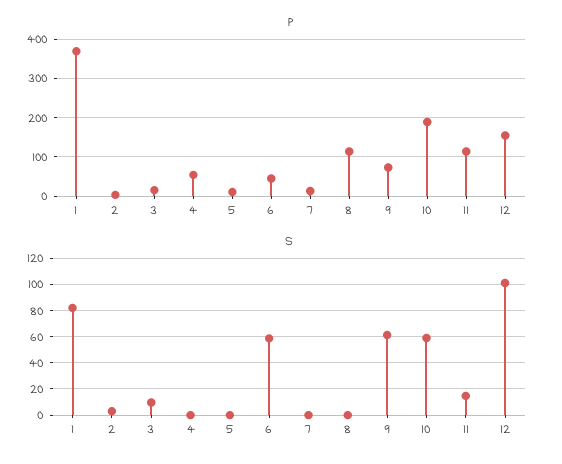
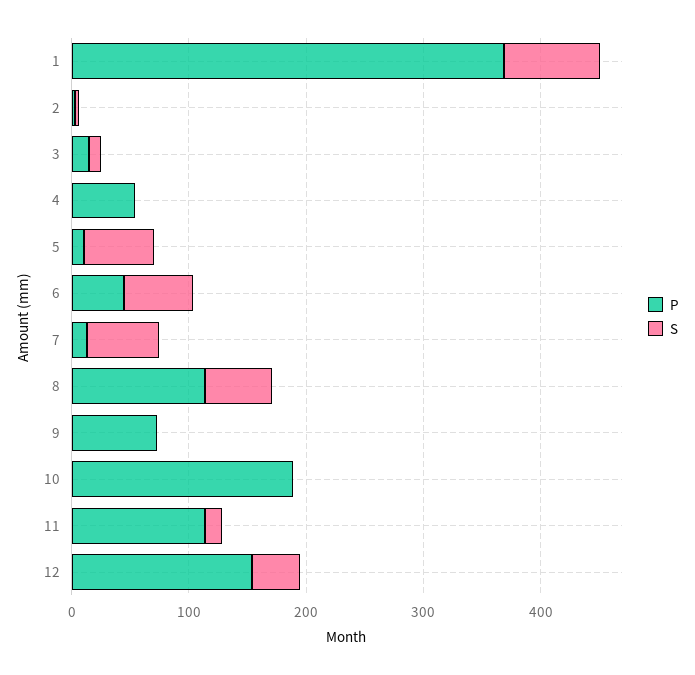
S, 5: 0 -> 60
S, 7: 0 -> 60
S, 8: 0 -> 60
S, 9: 60 -> 0
S, 10: 60 -> 0
S, 12: 100 -> 40

